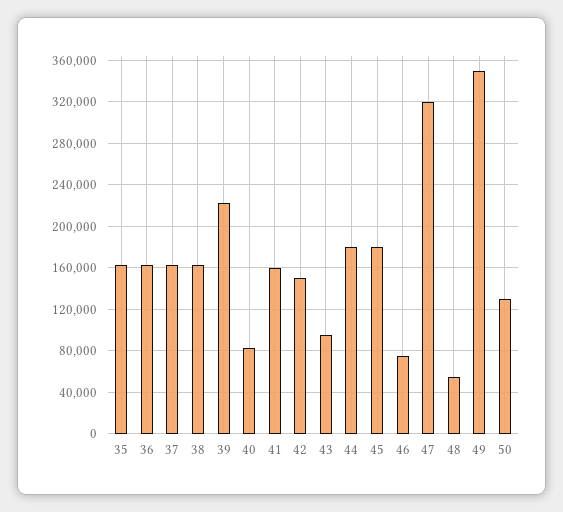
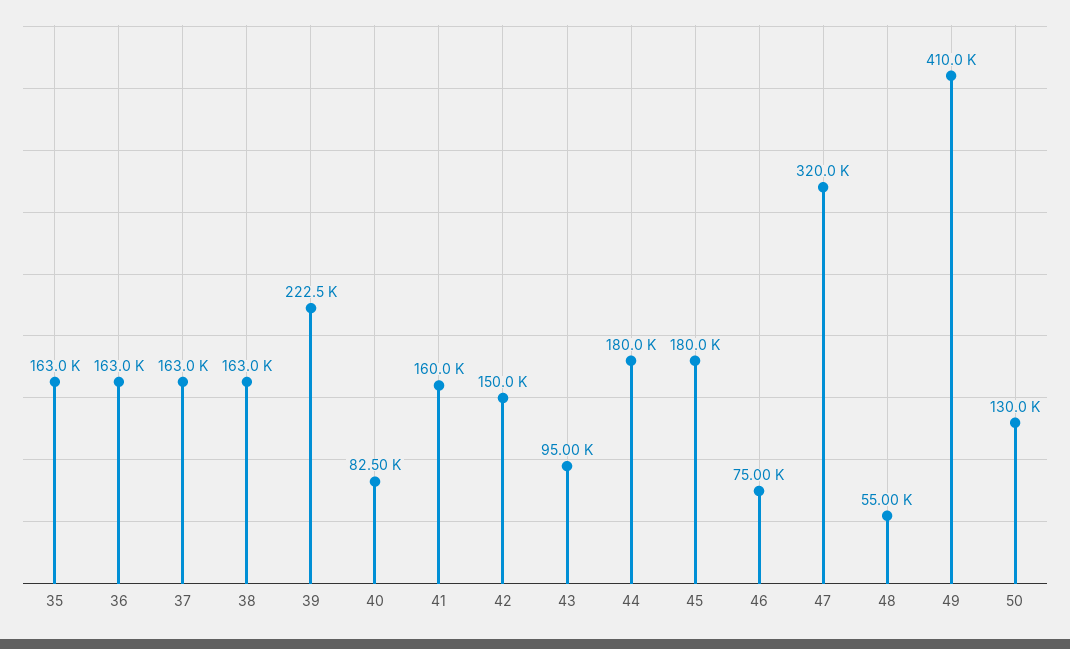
49: 350000 -> 410000

